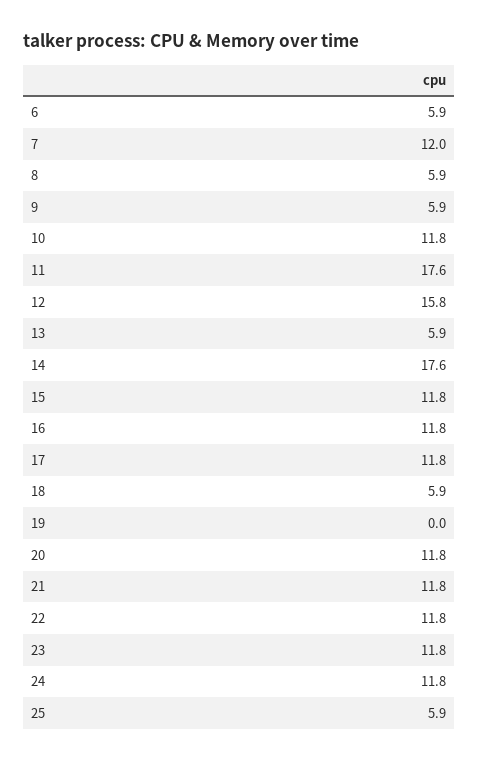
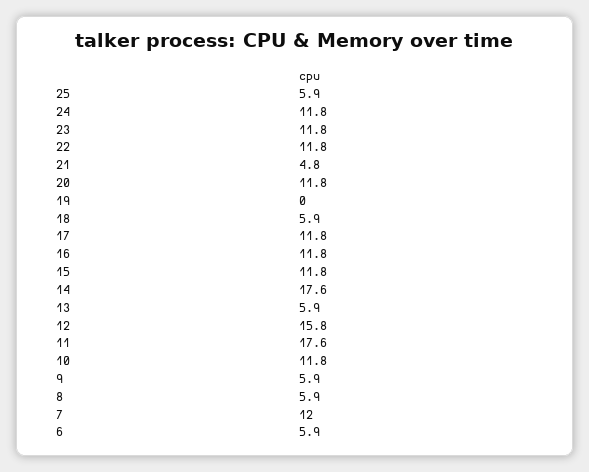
21: 11.8 -> 4.8

